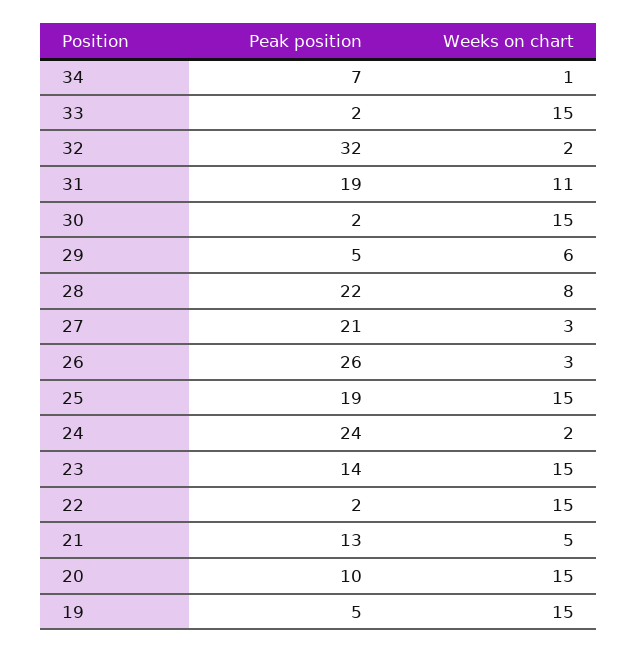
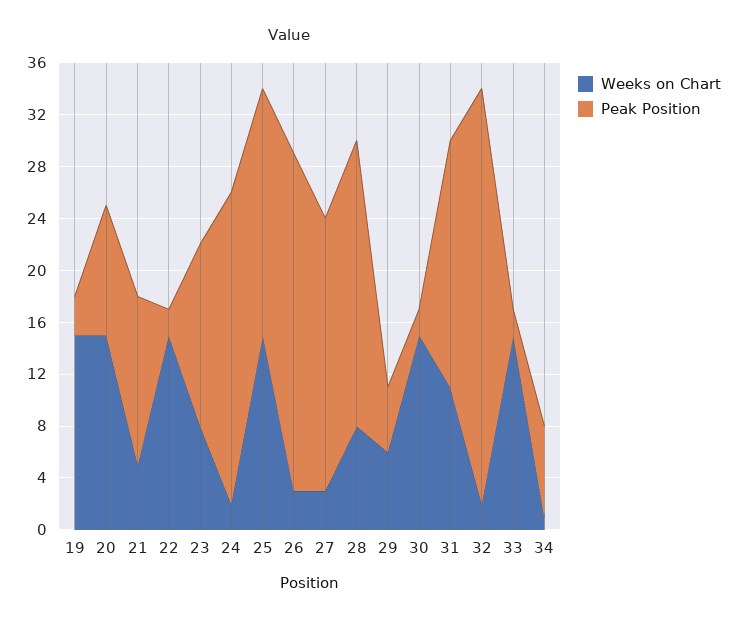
Weeks on chart, 23: 15 -> 8
Peak position, 19: 5 -> 3

